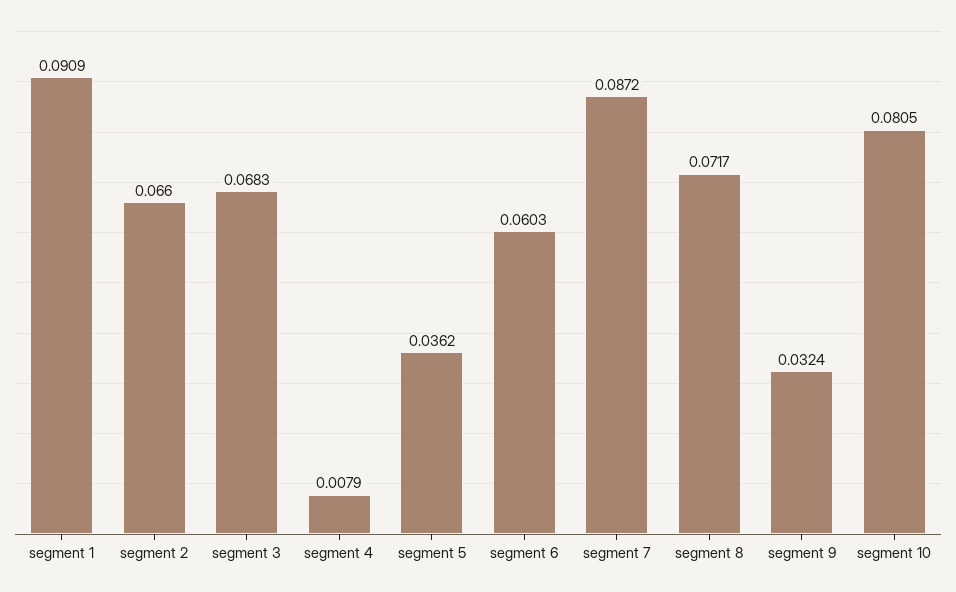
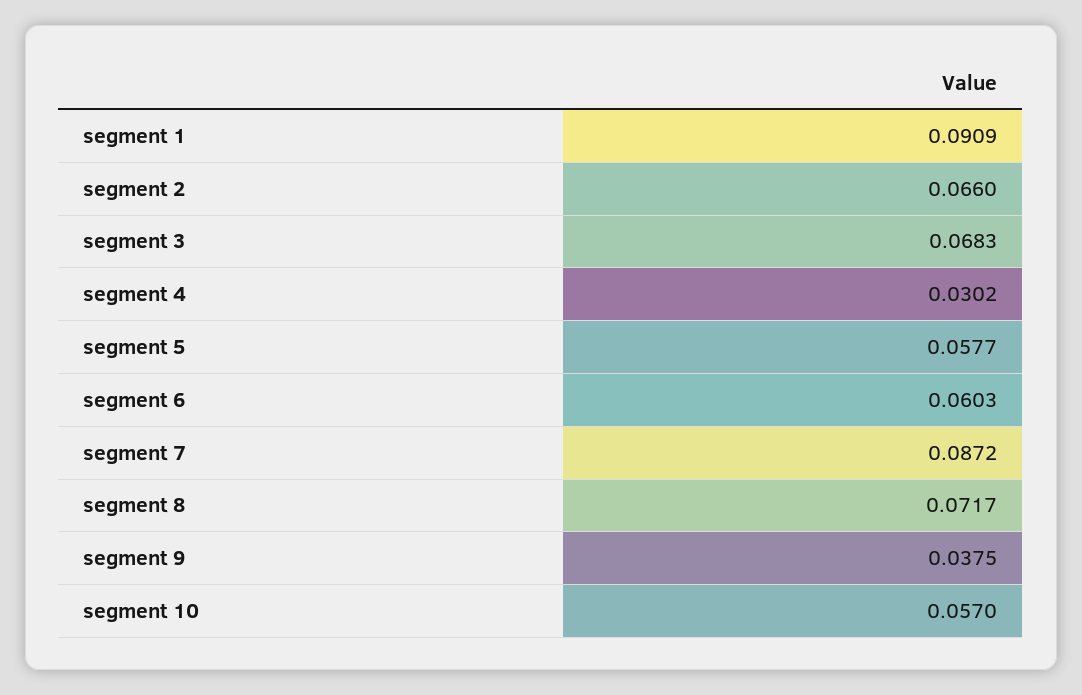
segment 4: 0.0079 -> 0.0302
segment 5: 0.0362 -> 0.0577
segment 9: 0.0324 -> 0.0375
segment 10: 0.0805 -> 0.057

